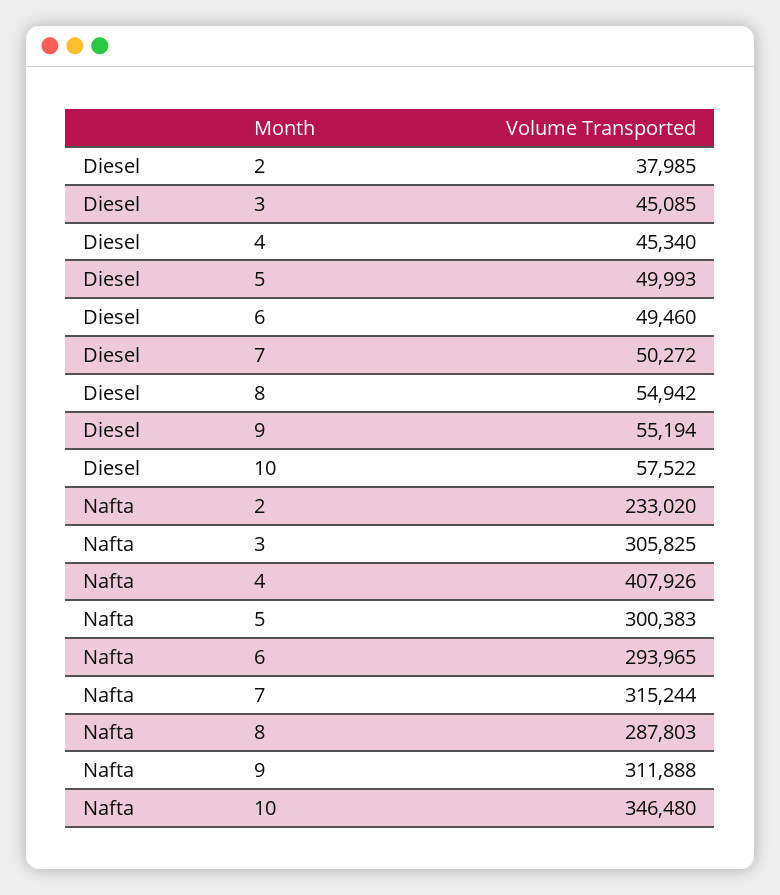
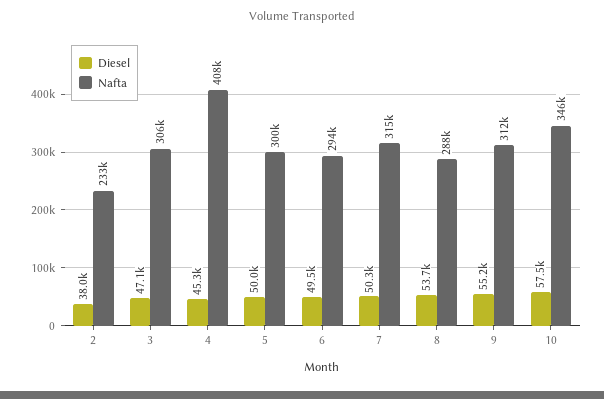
Diesel, 3: 45085 -> 47100
Diesel, 8: 54942 -> 53700

